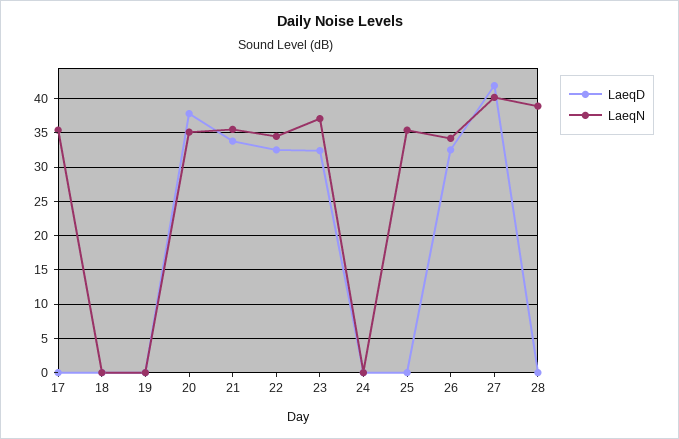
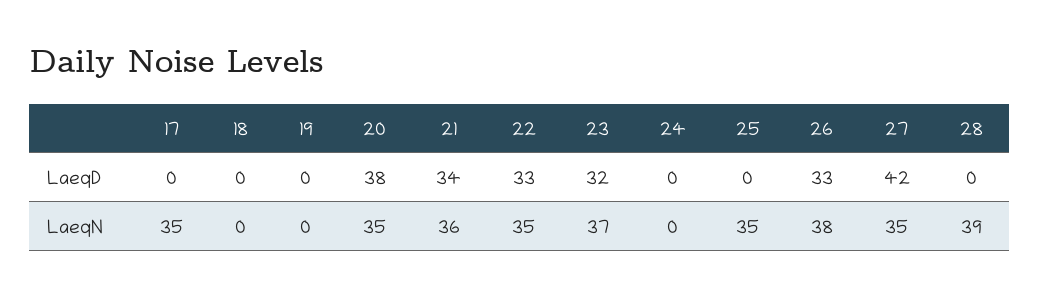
LaeqN, 26: 34 -> 38
LaeqN, 27: 40 -> 35

